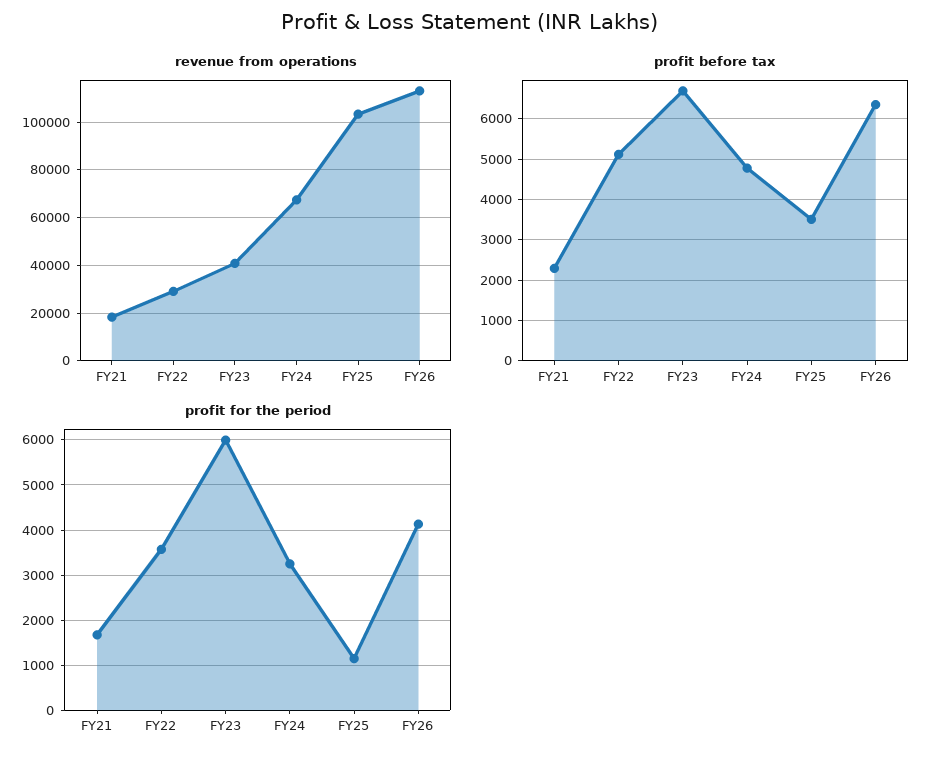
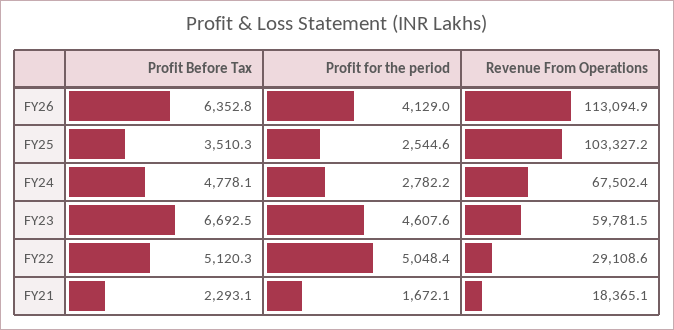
revenue from operations, FY23: 40000 -> 59781.5
profit for the period, FY22: 3600 -> 5048.4
profit for the period, FY23: 6000 -> 4607.6
profit for the period, FY24: 3200 -> 2782.2
profit for the period, FY25: 1200 -> 2544.6

